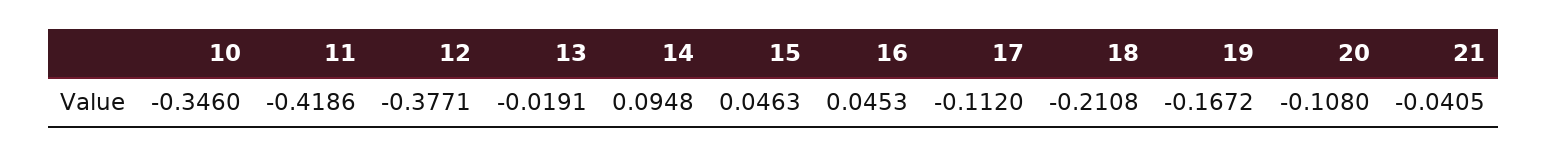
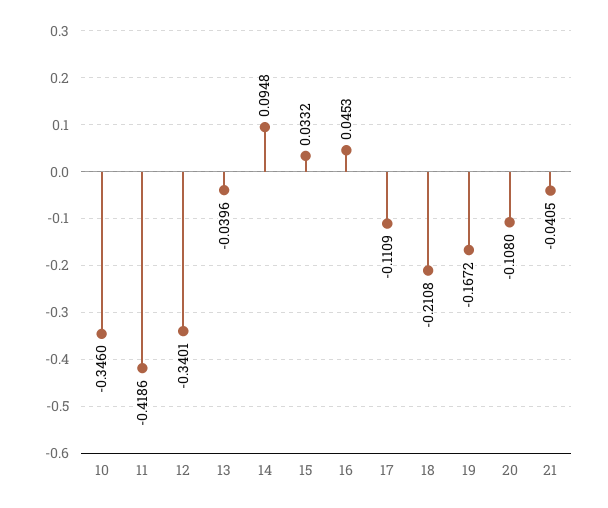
12: -0.3771 -> -0.3401
13: -0.0191 -> -0.0396
15: 0.0463 -> 0.0332
17: -0.112 -> -0.1109

